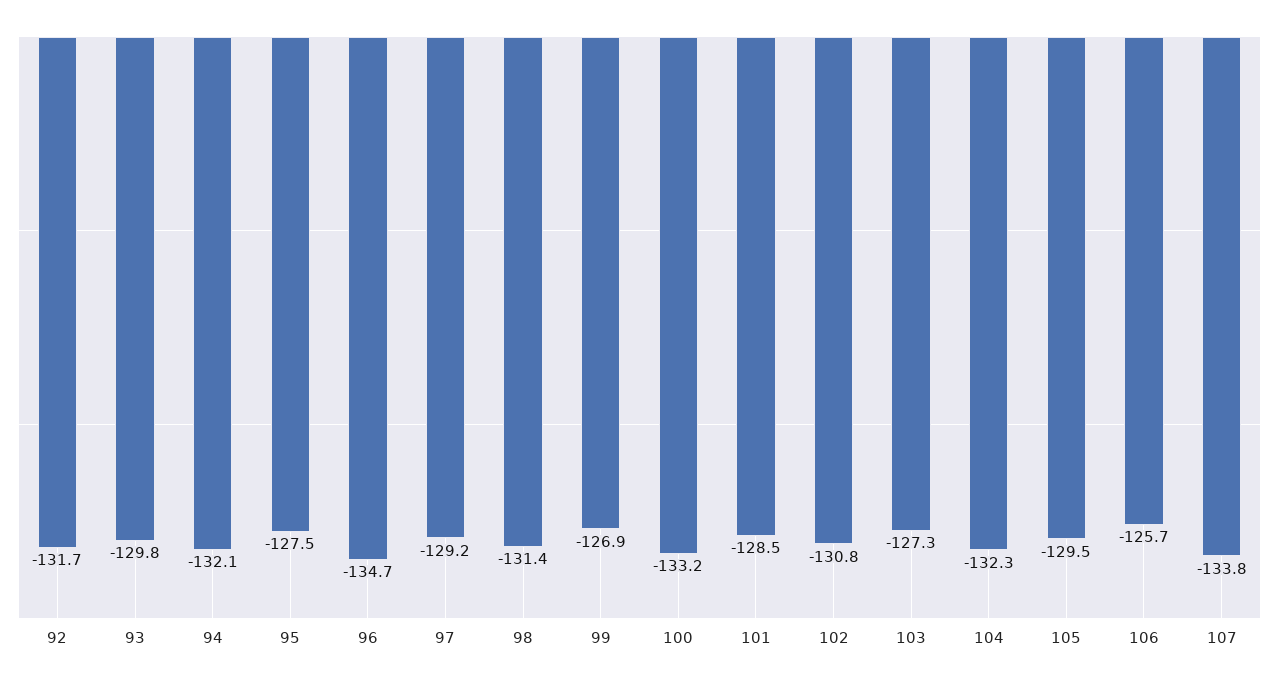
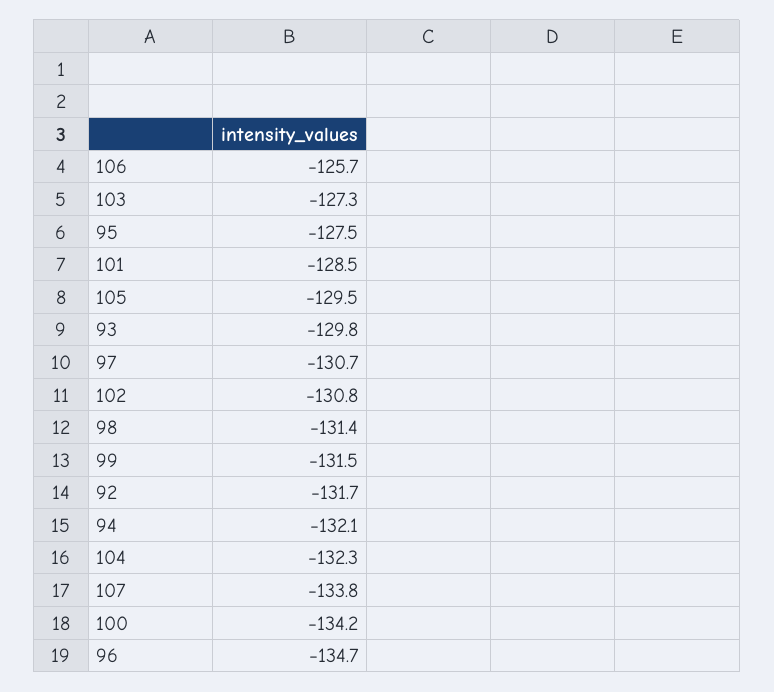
97: -129.2 -> -130.7
99: -126.9 -> -131.5
100: -133.2 -> -134.2

